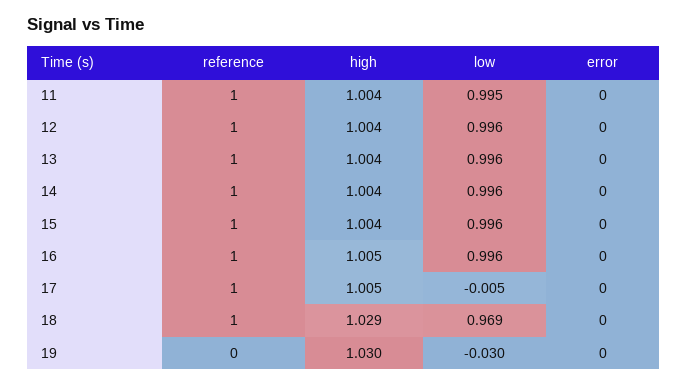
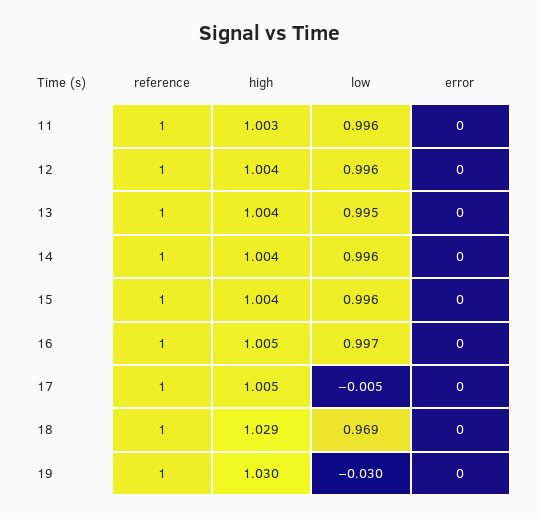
high, 11: 1.004 -> 1.003
low, 11: 0.995 -> 0.996
low, 13: 0.996 -> 0.995
low, 16: 0.996 -> 0.997
reference, 19: 0 -> 1

